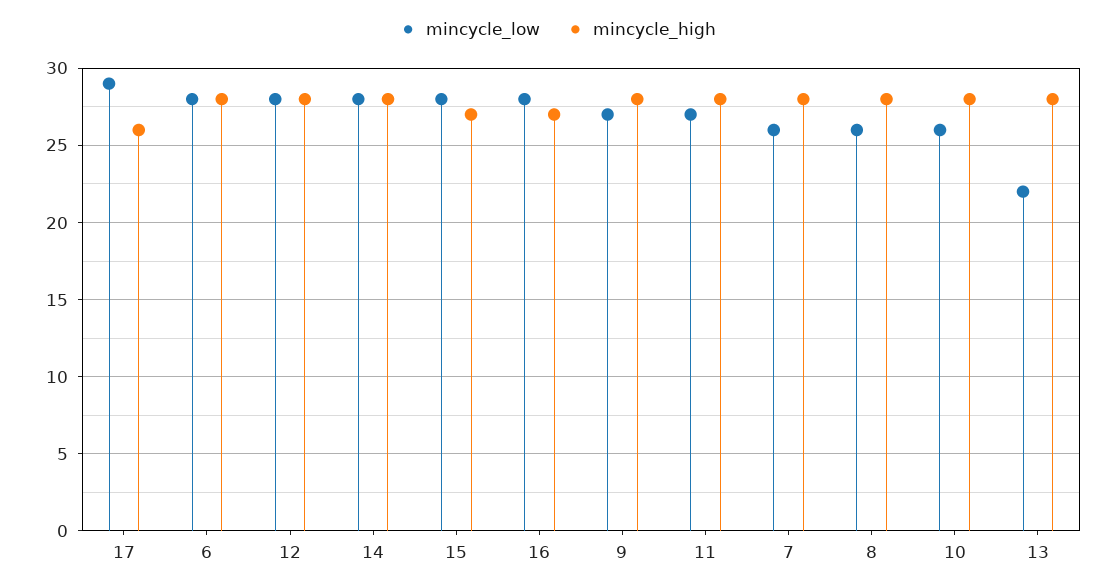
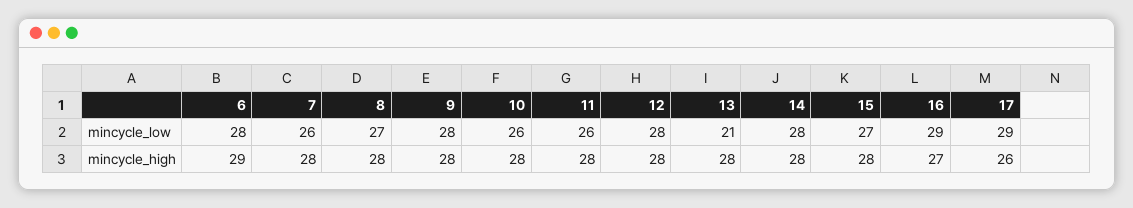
mincycle_high, 6: 28 -> 29
mincycle_low, 15: 28 -> 27
mincycle_high, 15: 27 -> 28
mincycle_low, 16: 28 -> 29
mincycle_low, 9: 27 -> 28
mincycle_low, 11: 27 -> 26
mincycle_low, 8: 26 -> 27
mincycle_low, 13: 22 -> 21

